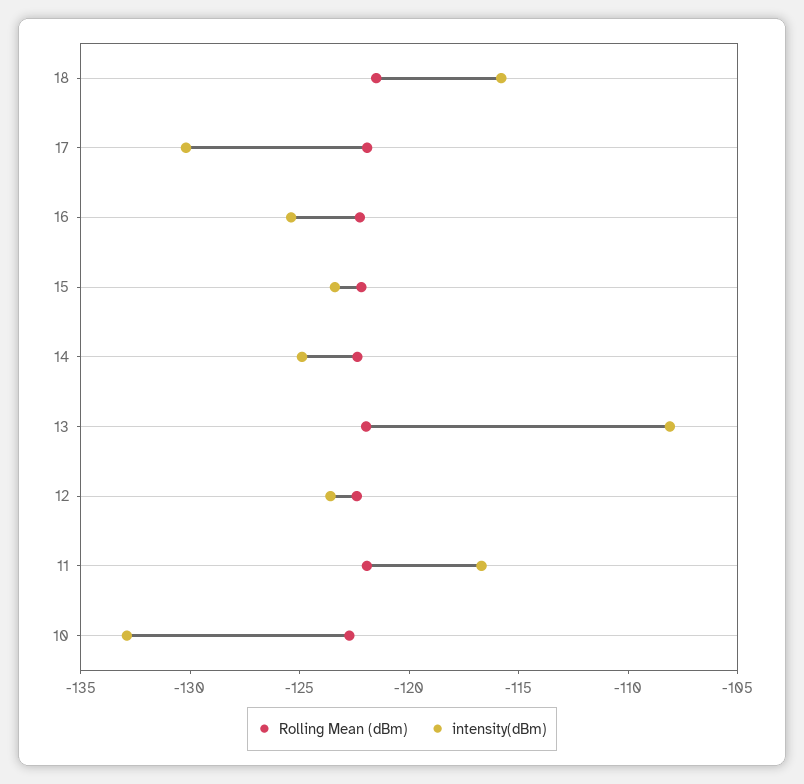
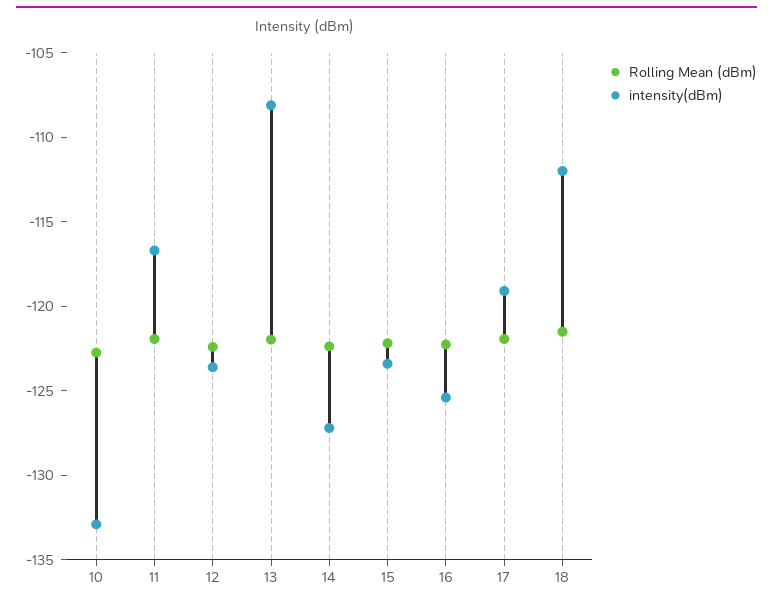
intensity(dBm), 18: -116 -> -112
intensity(dBm), 17: -130 -> -119
intensity(dBm), 14: -125 -> -127

